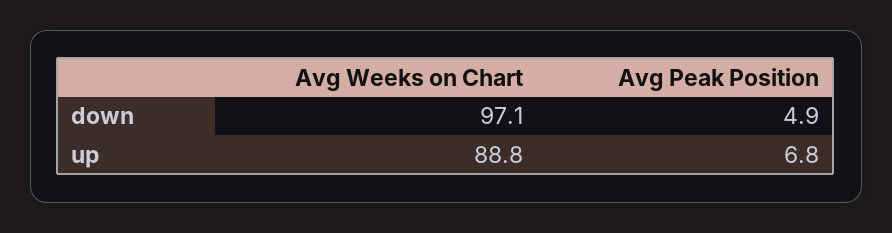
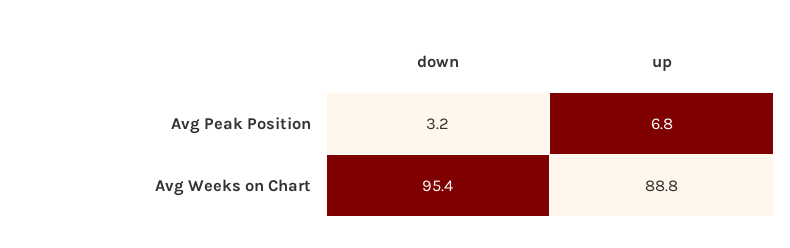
Avg Weeks on Chart, down: 97.1 -> 95.4
Avg Peak Position, down: 4.9 -> 3.2

